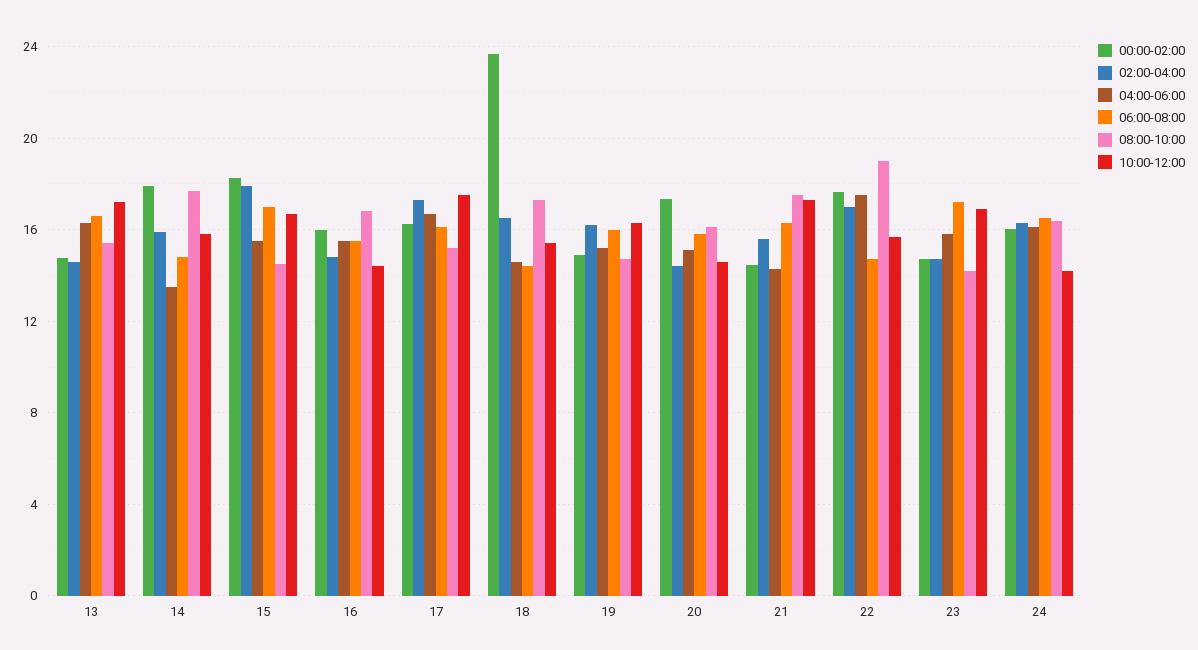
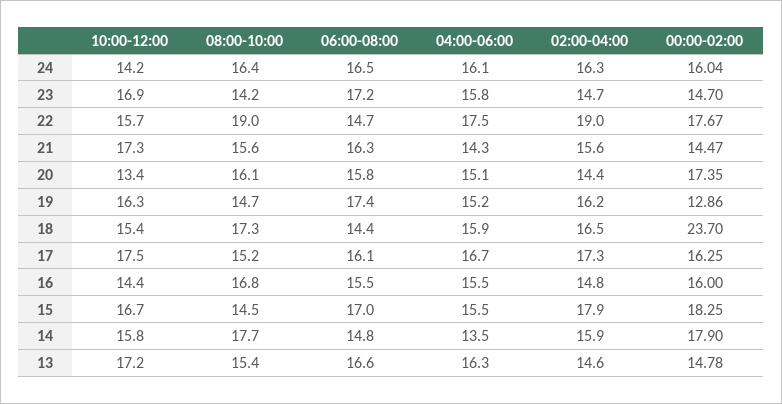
04:00-06:00, 18: 14.5 -> 15.9
00:00-02:00, 19: 15 -> 12.86
06:00-08:00, 19: 16 -> 17.4
10:00-12:00, 20: 14.5 -> 13.4
08:00-10:00, 21: 17.5 -> 15.6
02:00-04:00, 22: 17 -> 19

